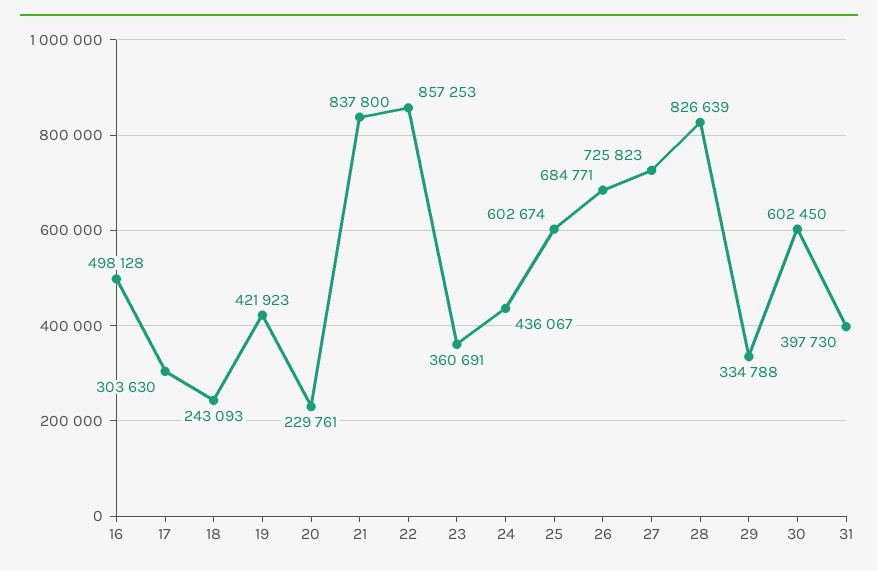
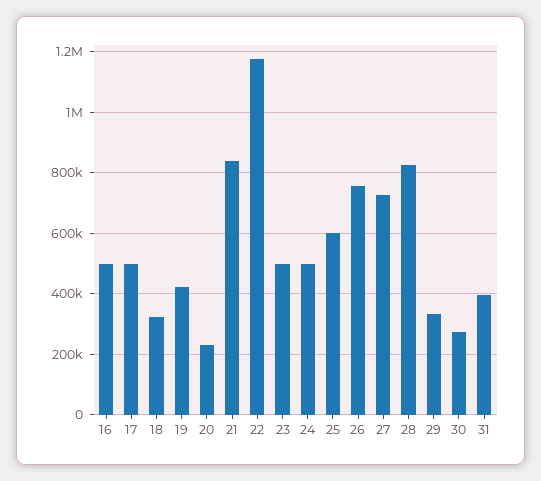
17: 303630 -> 500000
18: 243093 -> 320000
22: 857253 -> 1180000
23: 360691 -> 500000
24: 436067 -> 500000
26: 684771 -> 760000
30: 602450 -> 280000

